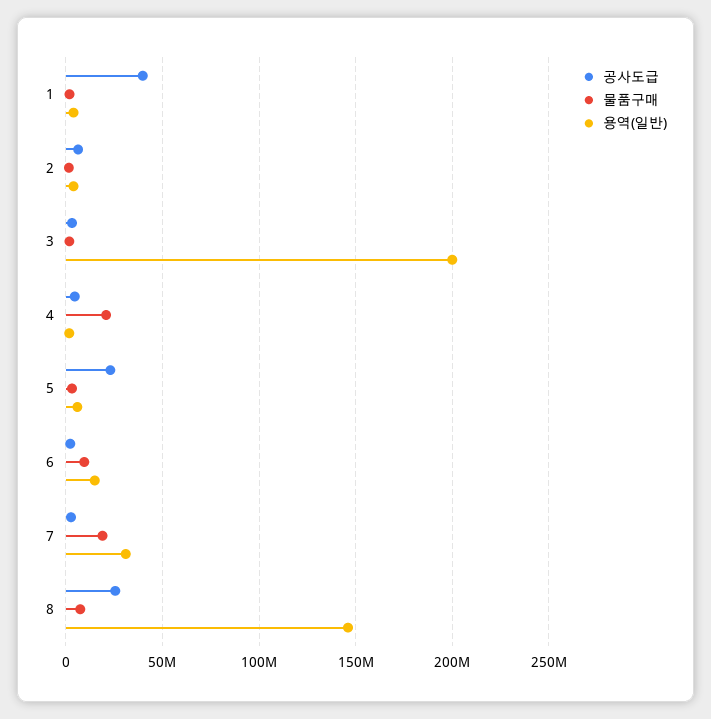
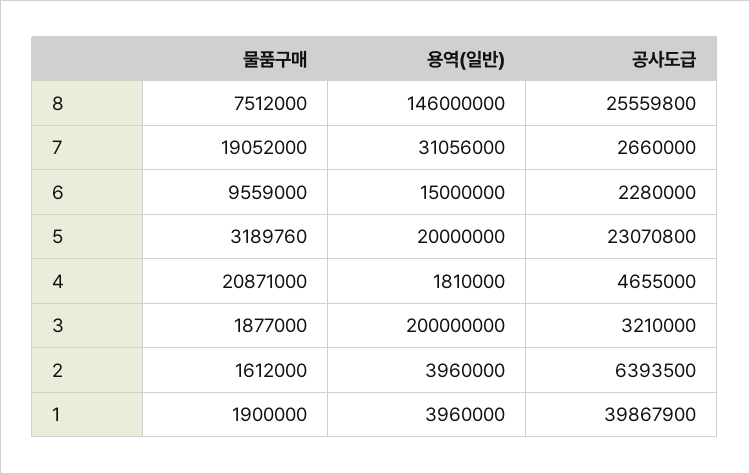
용역(일반), 5: 5000000 -> 20000000

